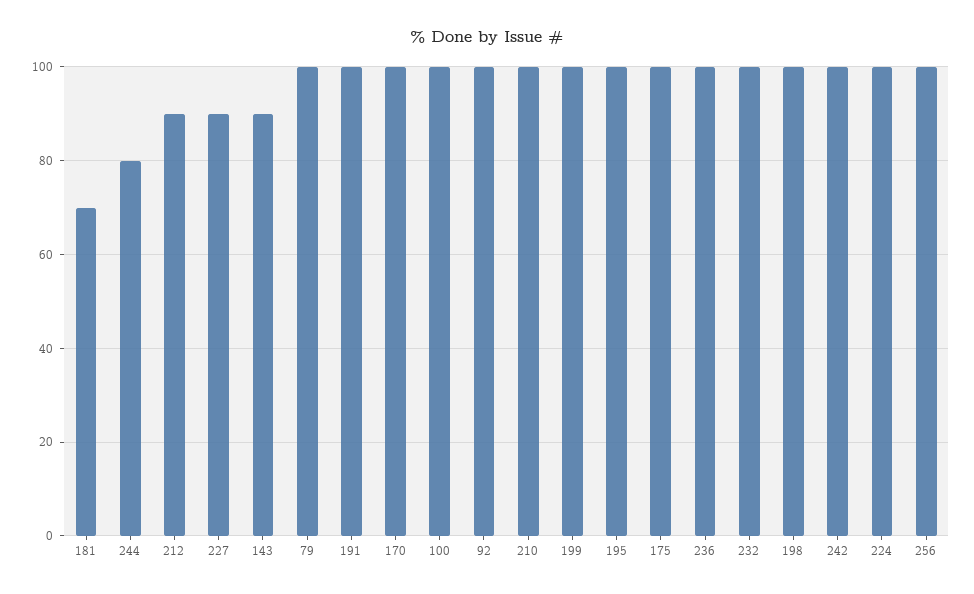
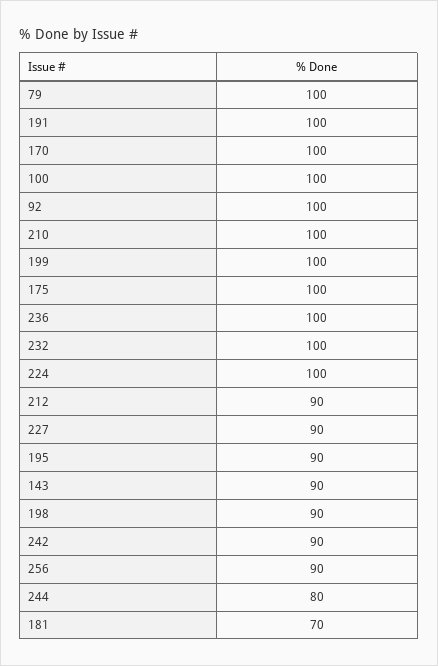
195: 100 -> 90
198: 100 -> 90
242: 100 -> 90
256: 100 -> 90

